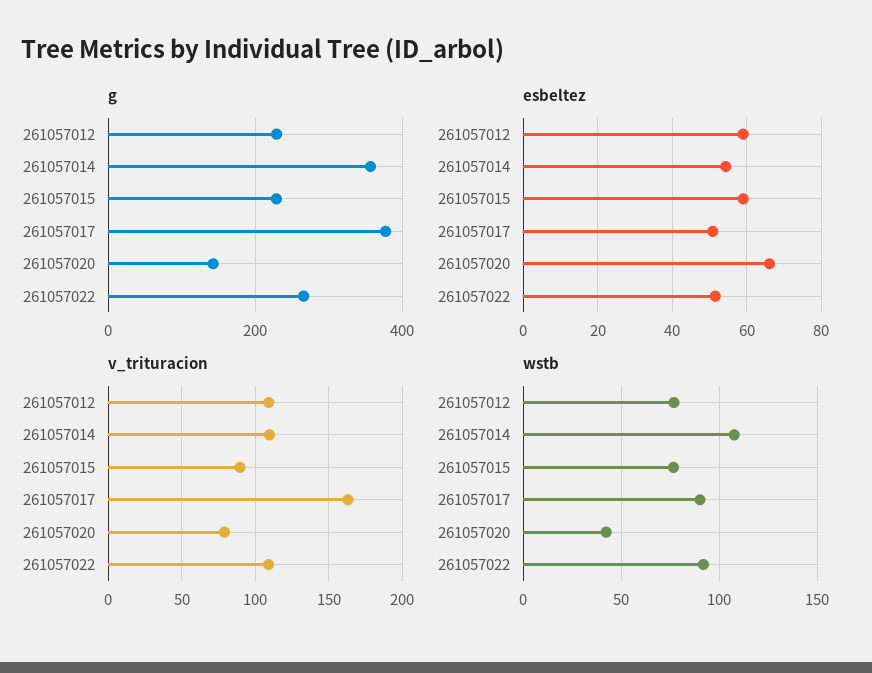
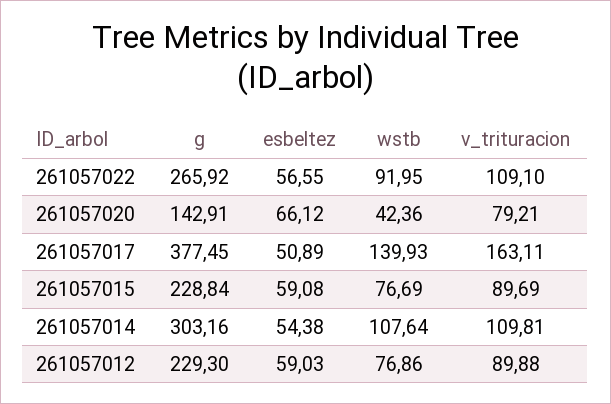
g, 261057014: 360 -> 303.16
esbeltez, 261057022: 52 -> 56.55
v_trituracion, 261057012: 110 -> 89.88
wstb, 261057017: 90 -> 139.93

